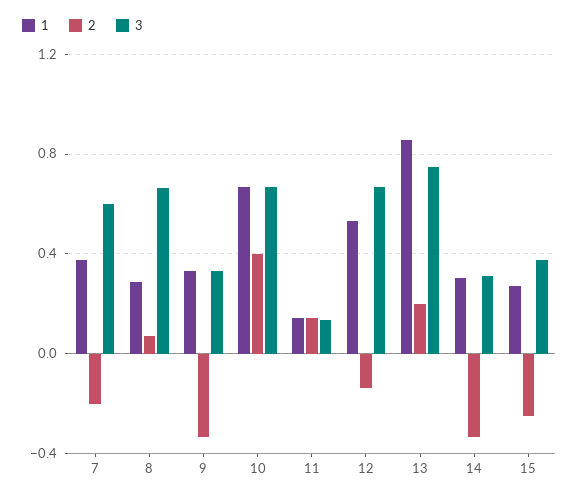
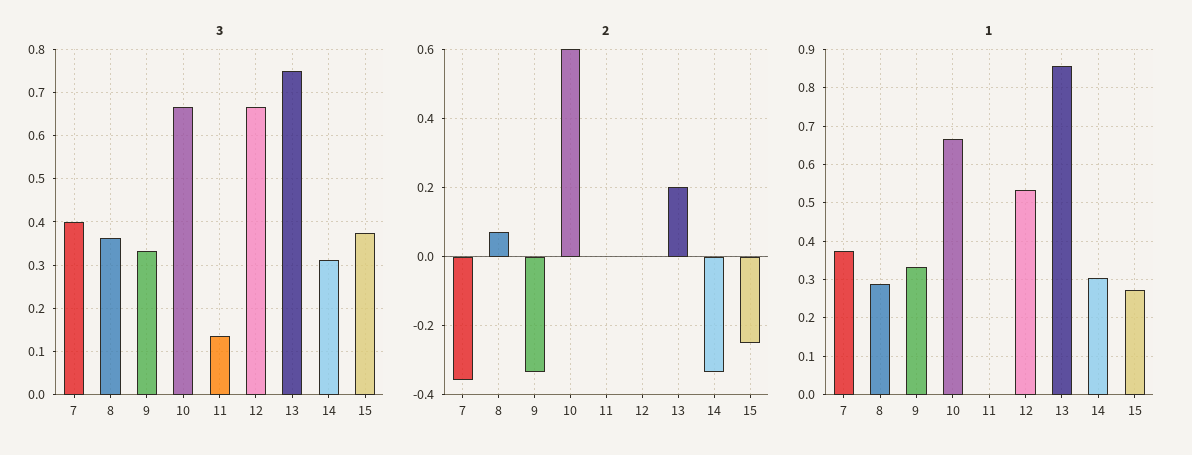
2, 7: -0.2 -> -0.36
3, 7: 0.6 -> 0.4
3, 8: 0.65 -> 0.36
2, 10: 0.4 -> 0.6
1, 11: 0.15 -> 0
2, 11: 0.15 -> 0
2, 12: -0.15 -> 0

